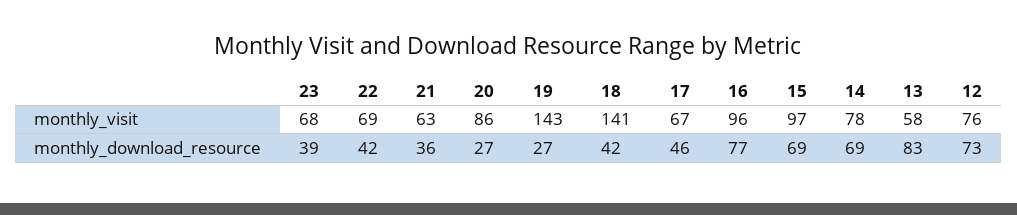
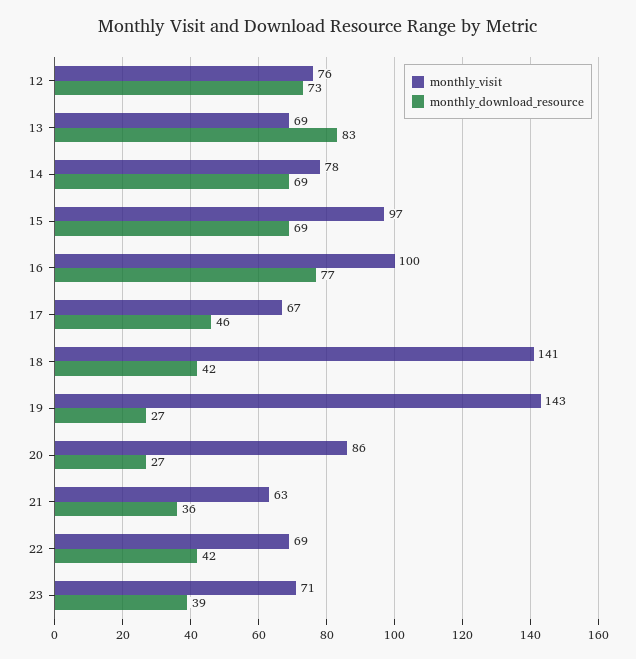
monthly_visit, 23: 68 -> 71
monthly_visit, 16: 96 -> 100
monthly_visit, 13: 58 -> 69

